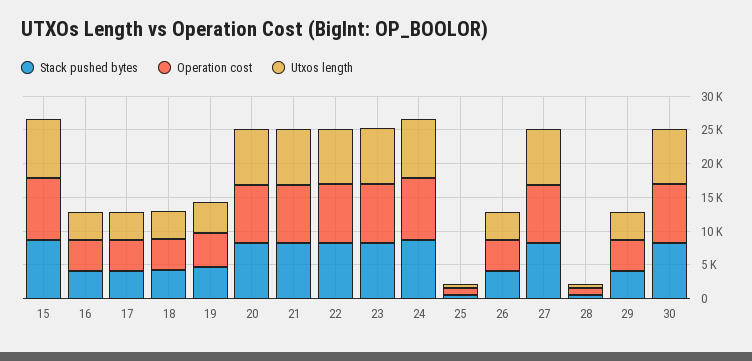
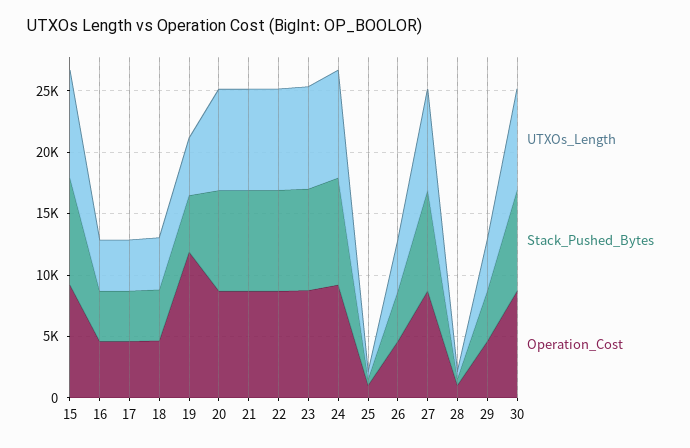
Operation cost, 19: 5000 -> 12000

